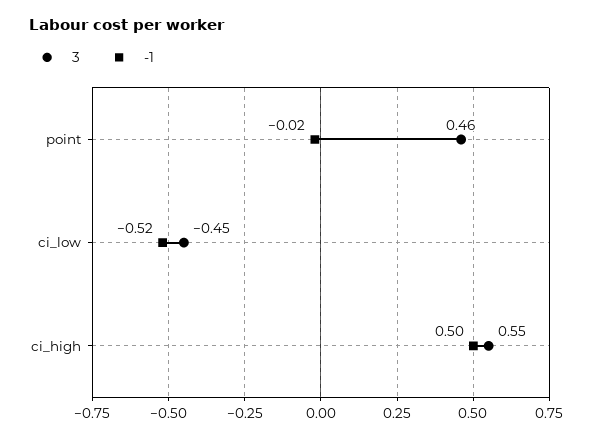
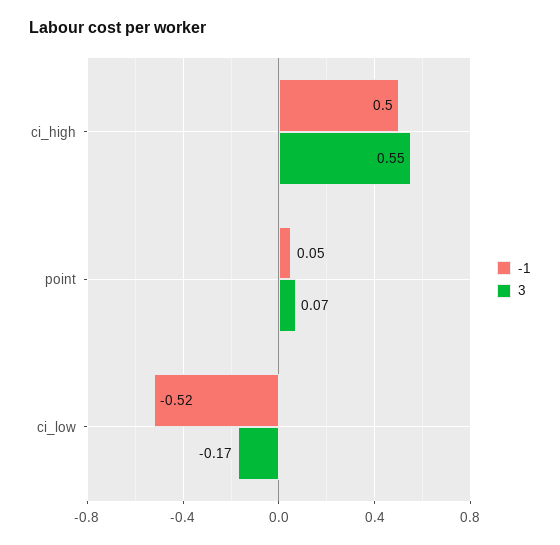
3, point: 0.46 -> 0.07
-1, point: -0.02 -> 0.05
3, ci_low: -0.45 -> -0.17

